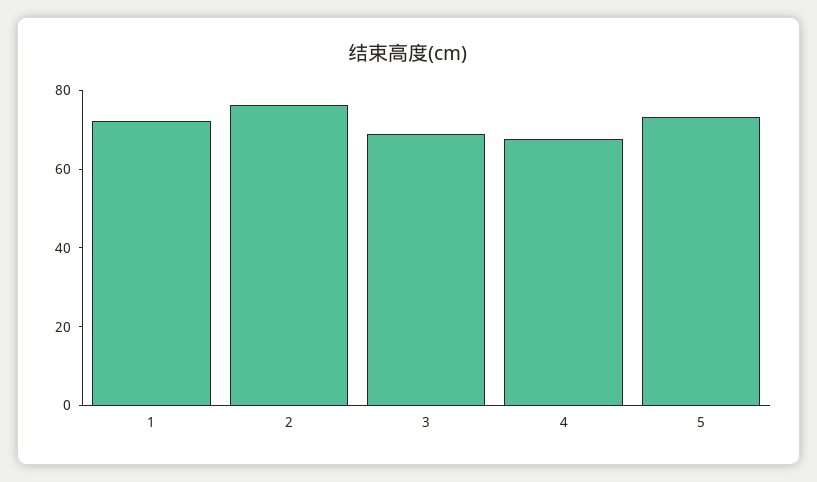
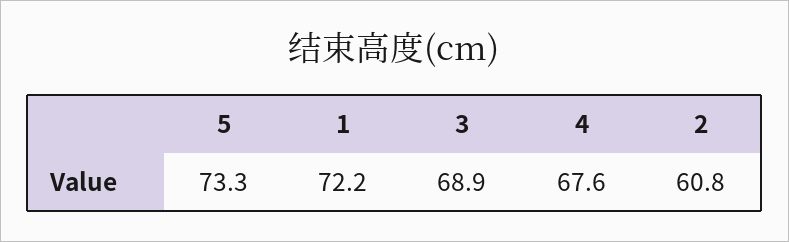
2: 75 -> 60.8

